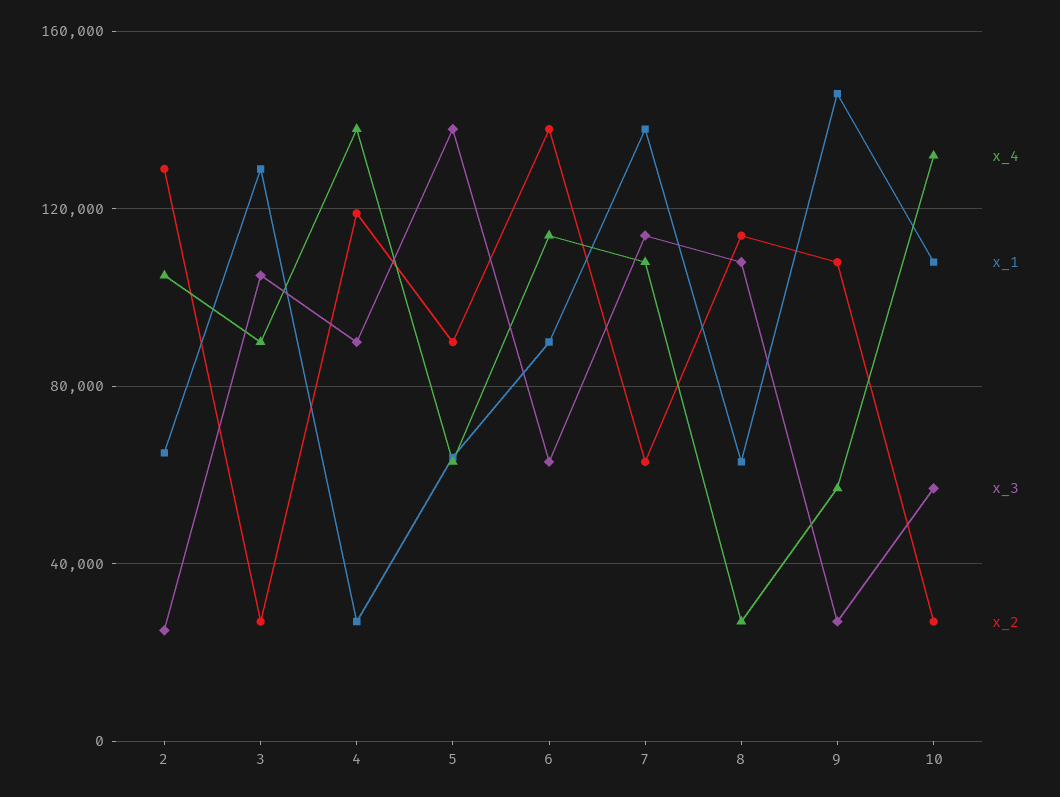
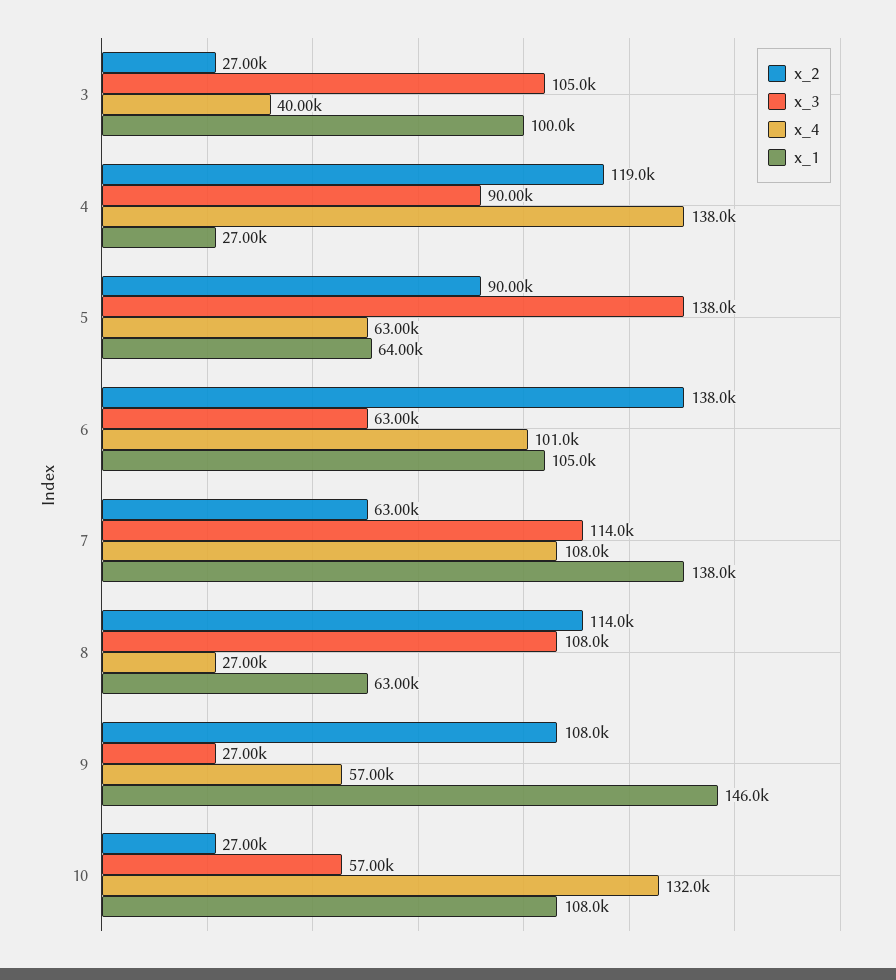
x_4, 2: 105000 -> none
x_1, 2: 65000 -> none
x_3, 2: 25000 -> none
x_2, 2: 130000 -> none
x_4, 3: 90000 -> 40000
x_1, 3: 130000 -> 100000
x_4, 6: 115000 -> 101000
x_1, 6: 90000 -> 105000

